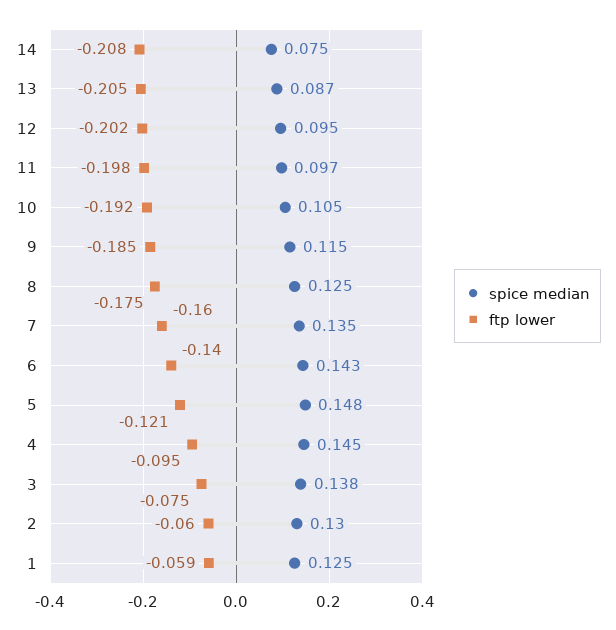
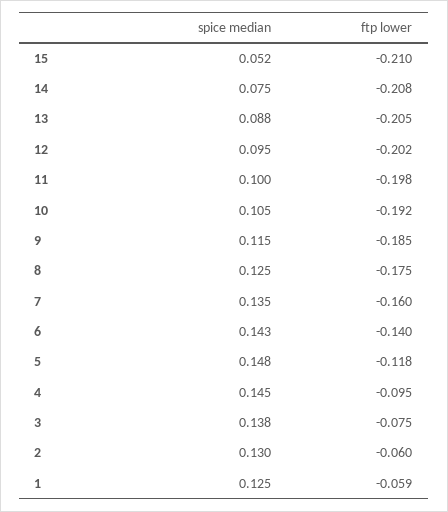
spice median, 13: 0.087 -> 0.088
spice median, 11: 0.097 -> 0.1
ftp lower, 5: -0.121 -> -0.118
spice median, 15: none -> 0.052
ftp lower, 15: none -> -0.21

